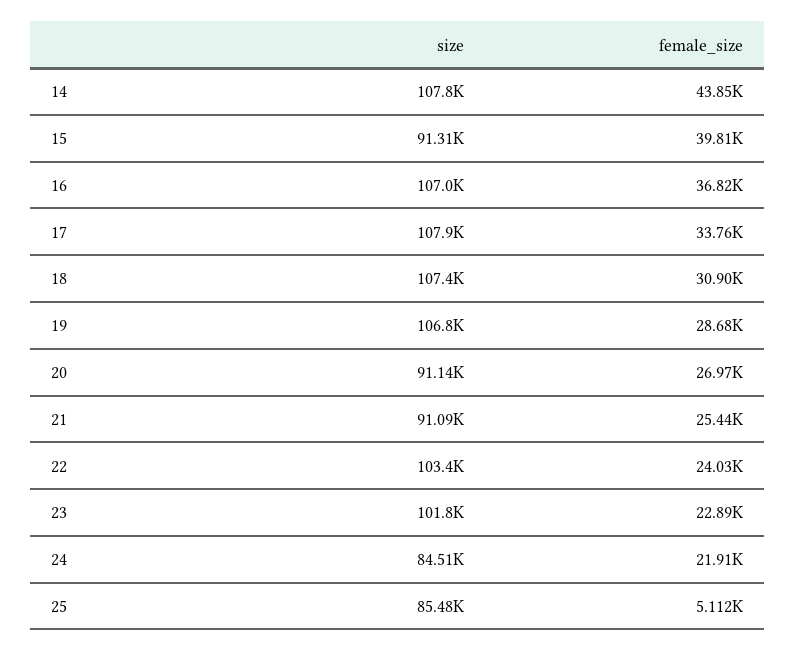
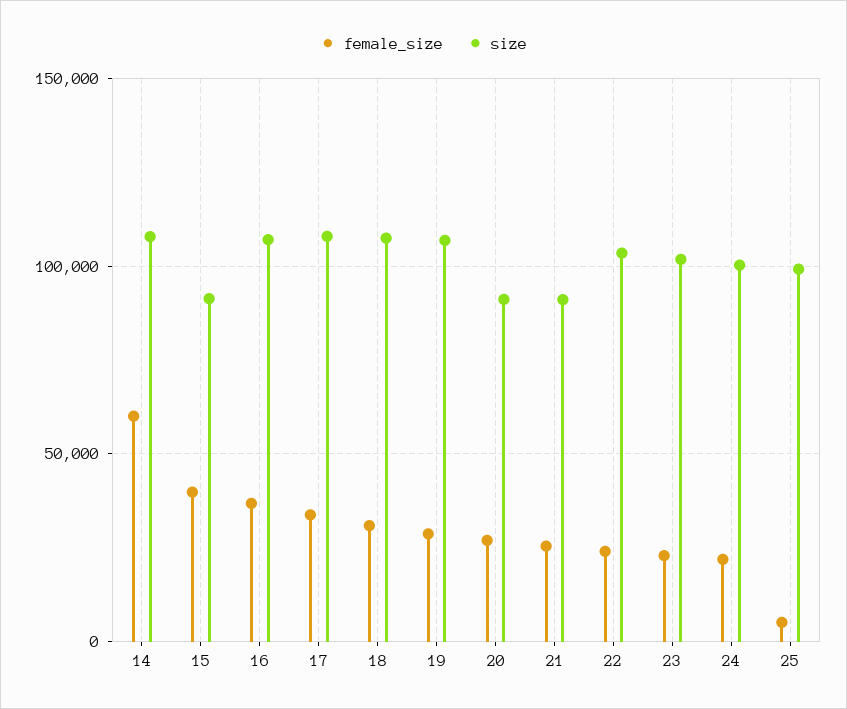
female_size, 14: 43850 -> 60000
size, 24: 84510 -> 100000
size, 25: 85480 -> 100000

